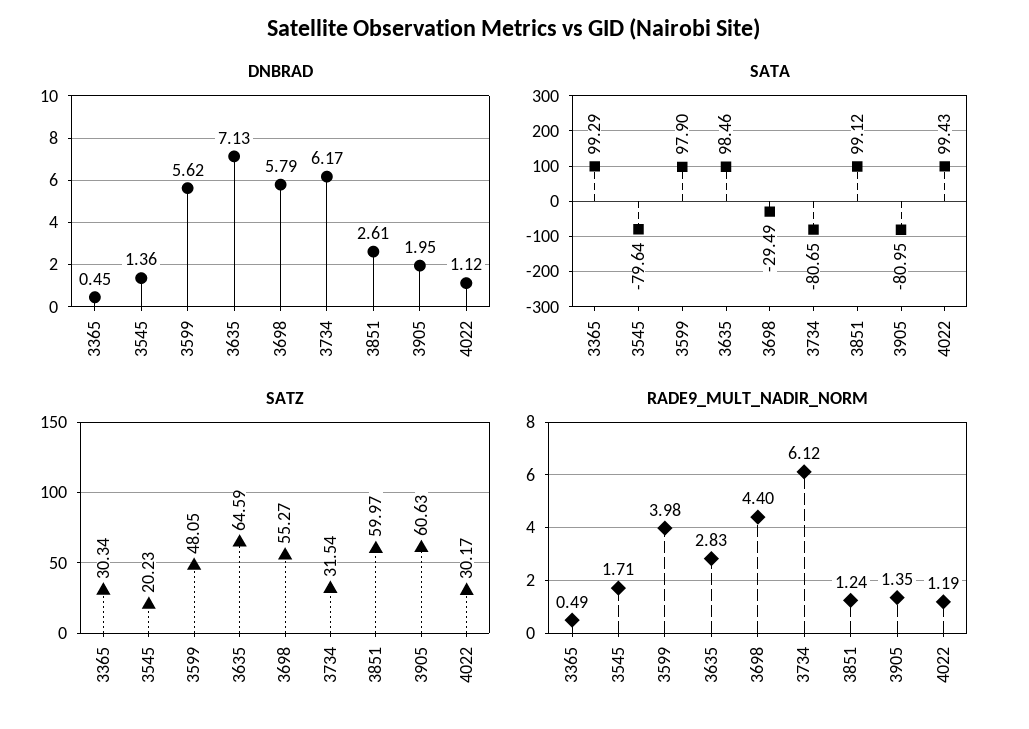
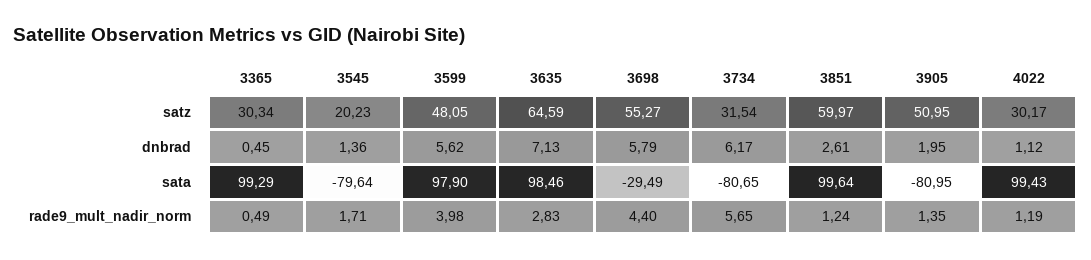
SATA, 3851: 99.12 -> 99.64
SATZ, 3905: 60.63 -> 50.95
RADE9_MULT_NADIR_NORM, 3734: 6.12 -> 5.65

